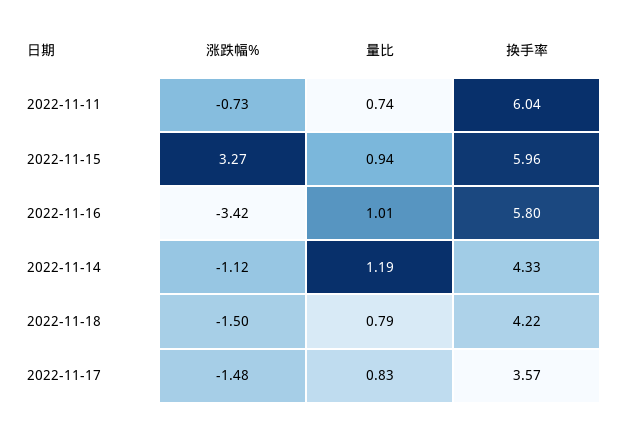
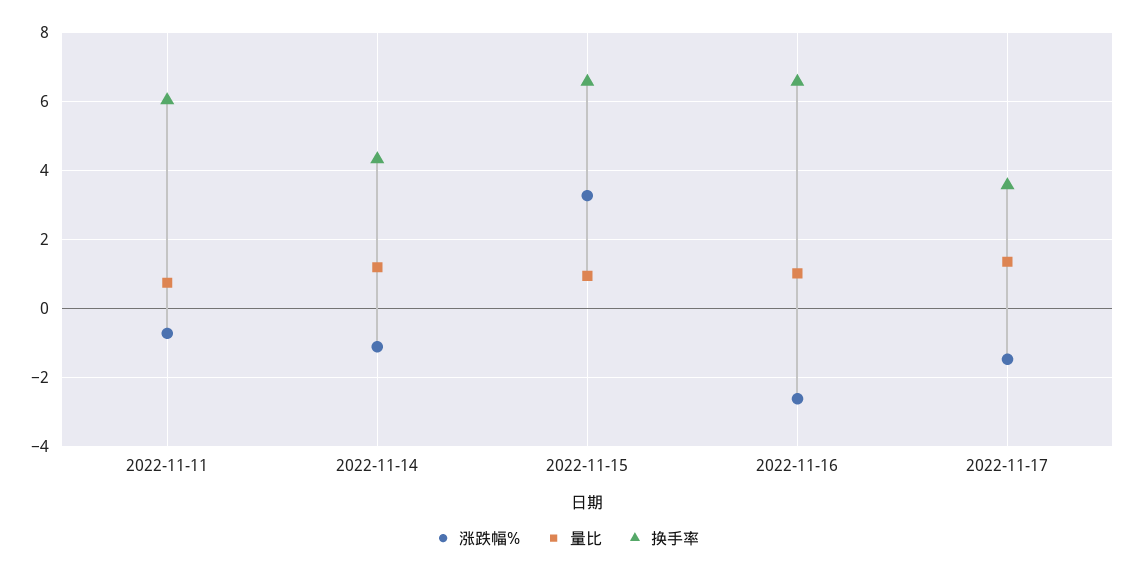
换手率, 2022-11-15: 5.96 -> 6.6
涨跌幅%, 2022-11-16: -3.42 -> -2.6
换手率, 2022-11-16: 5.8 -> 6.6
涨跌幅%, 2022-11-18: -1.5 -> none
量比, 2022-11-18: 0.79 -> none
换手率, 2022-11-18: 4.22 -> none
量比, 2022-11-17: 0.83 -> 1.4

